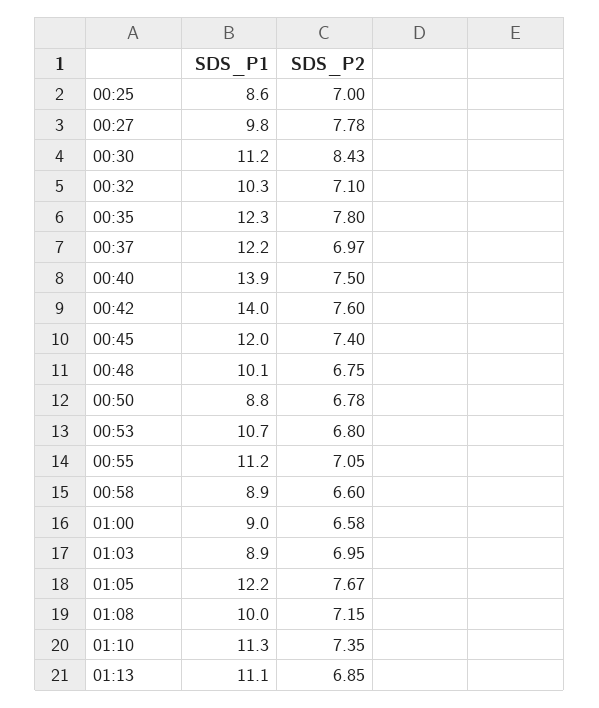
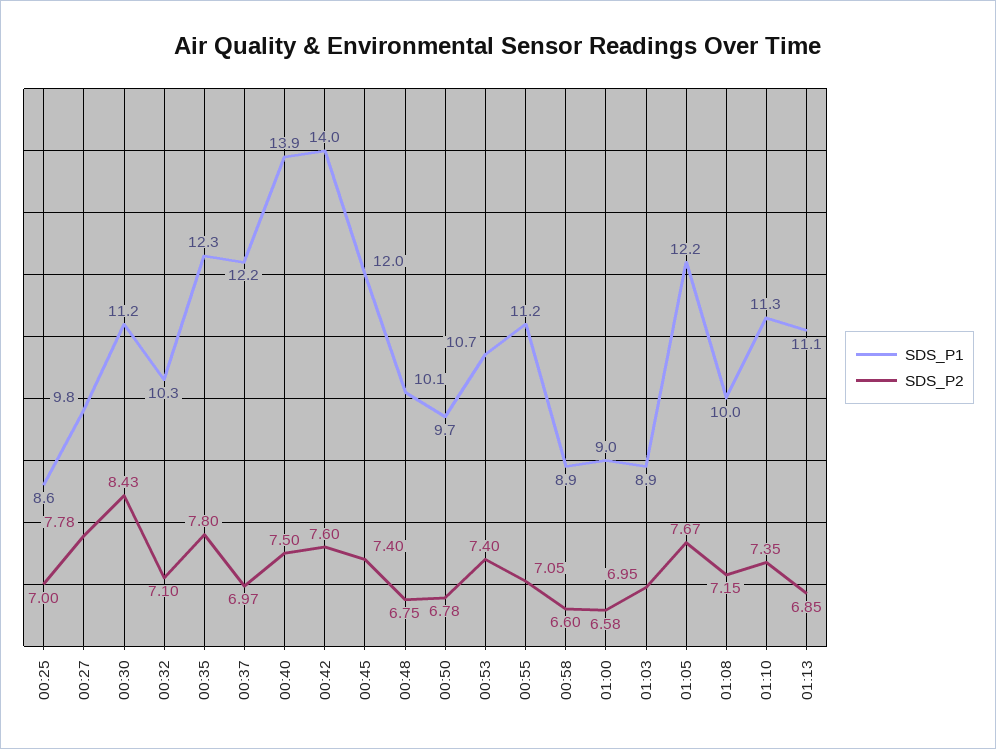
SDS_P1, 00:50: 8.8 -> 9.7
SDS_P2, 00:53: 6.8 -> 7.4

